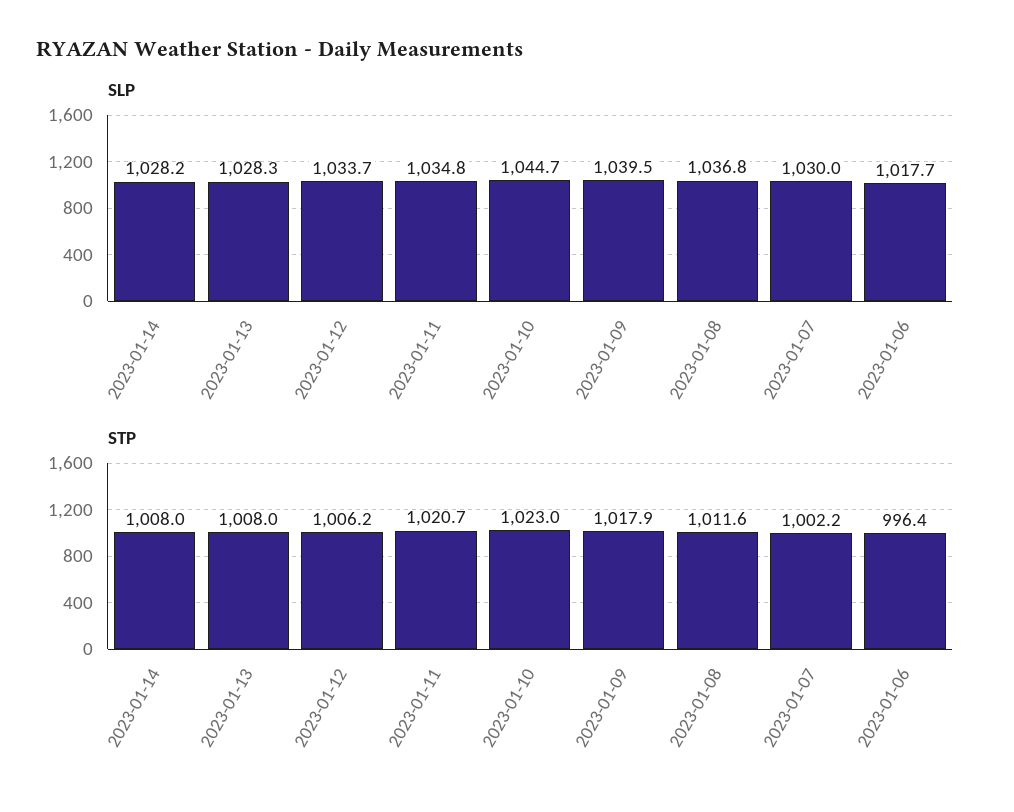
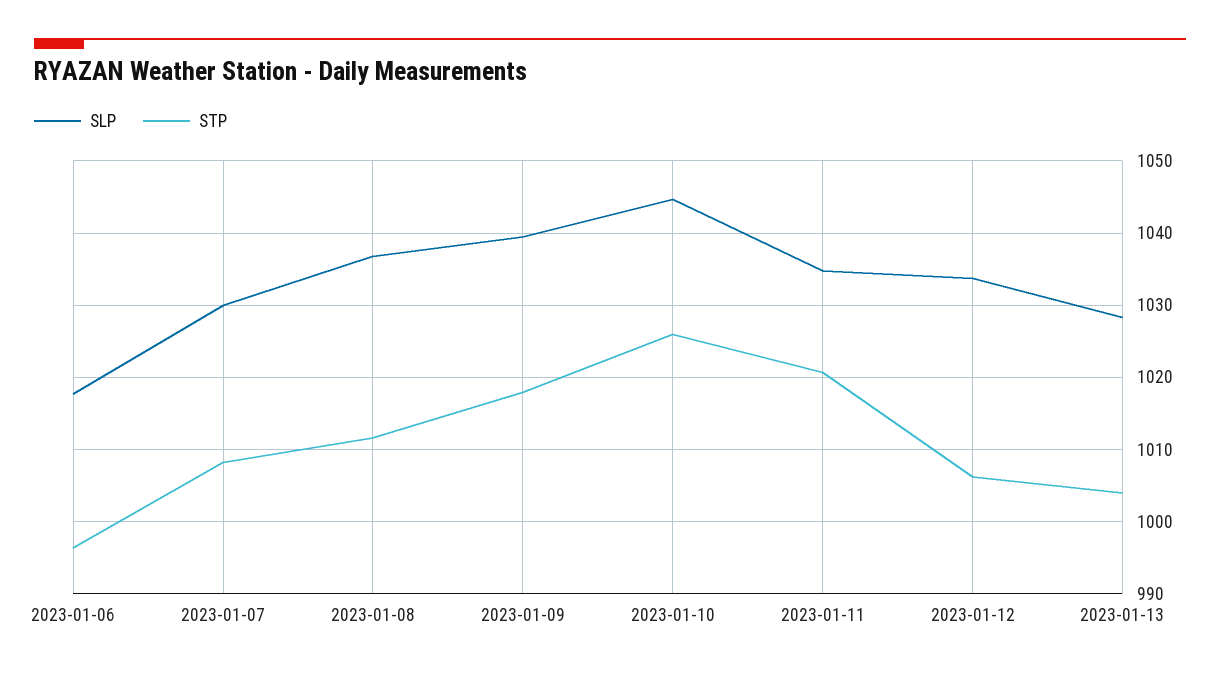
SLP, 2023-01-14: 1028.2 -> none
STP, 2023-01-14: 1008 -> none
STP, 2023-01-13: 1008 -> 1004
STP, 2023-01-10: 1023 -> 1026
STP, 2023-01-07: 1002.2 -> 1008

